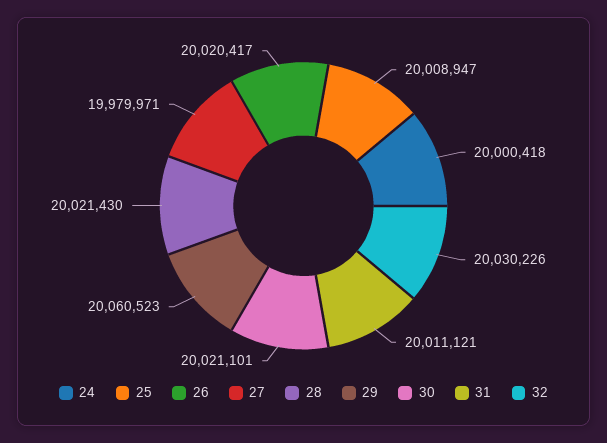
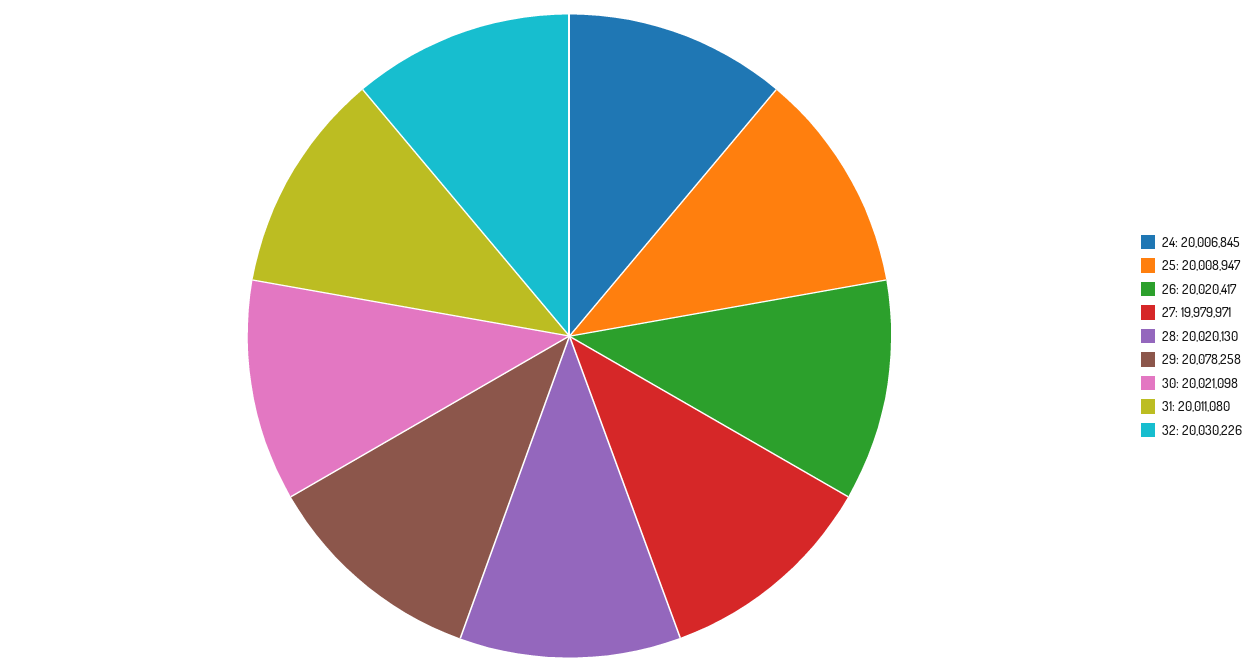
24: 20000418 -> 20006845
28: 20021430 -> 20020130
29: 20060523 -> 20078258
30: 20021101 -> 20021098
31: 20011121 -> 20011080

